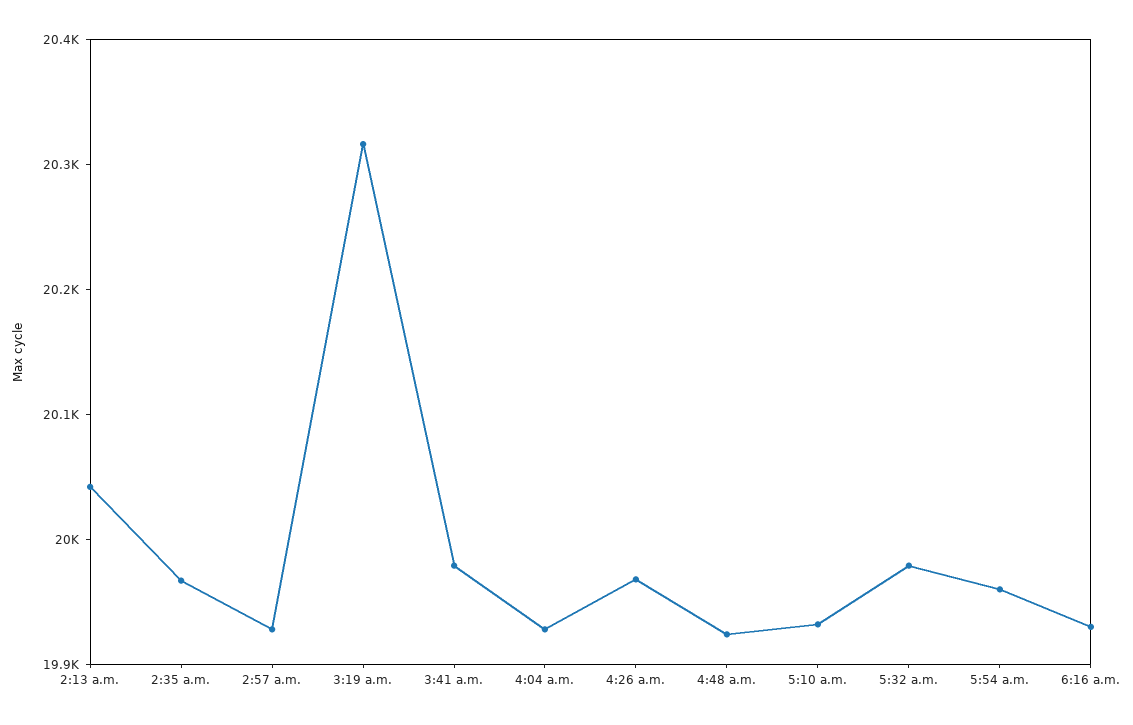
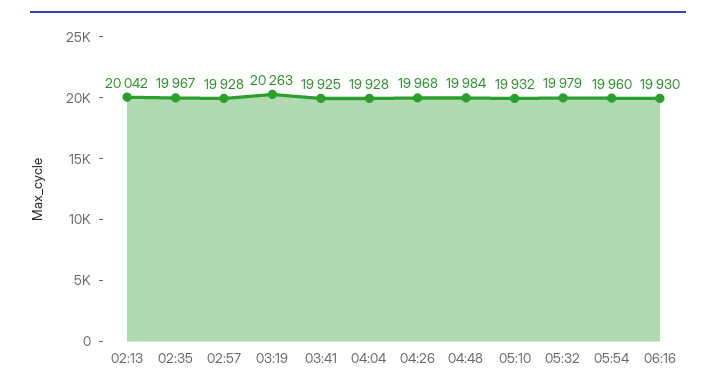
3:19 a.m.: 20320 -> 20263
3:41 a.m.: 19980 -> 19925
4:48 a.m.: 19920 -> 19984

